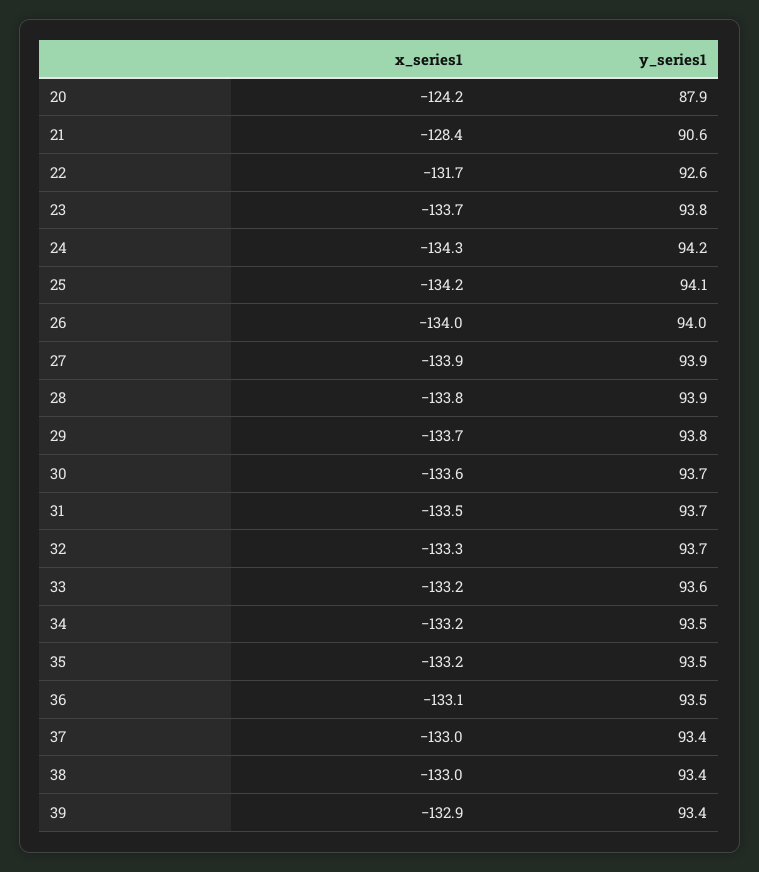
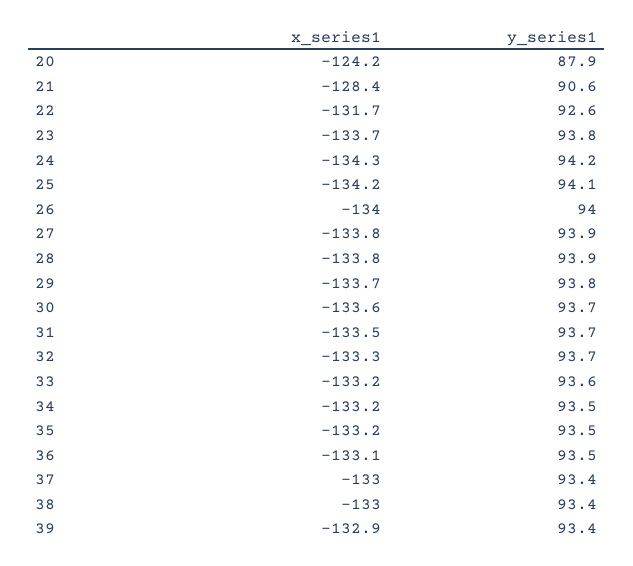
x_series1, 27: -133.9 -> -133.8

